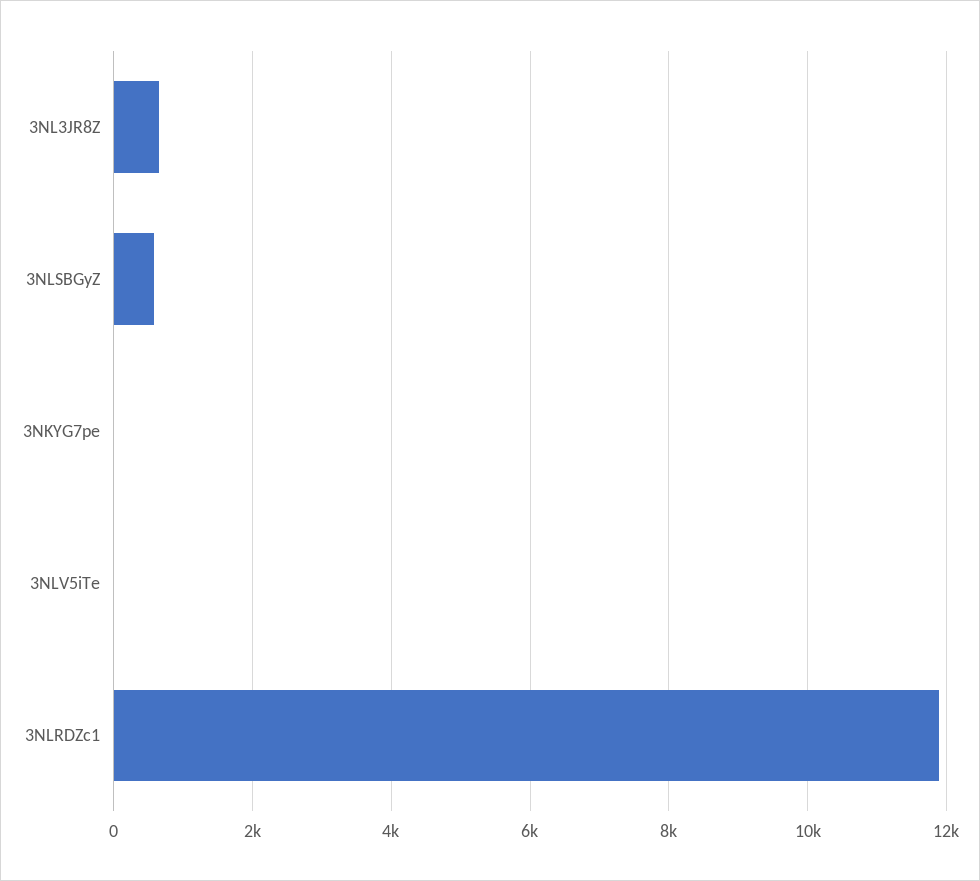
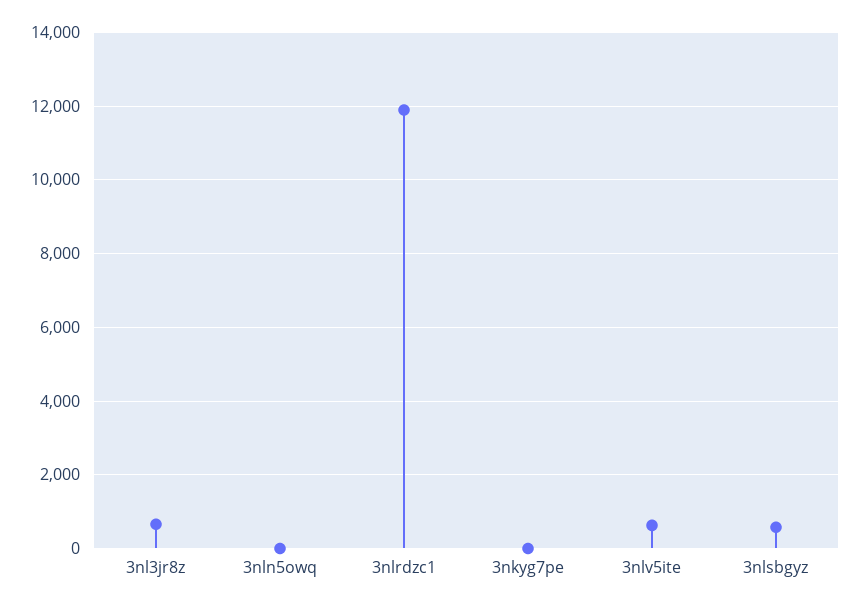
3NLV5iTe: 0 -> 600
3nln5owq: none -> 0

